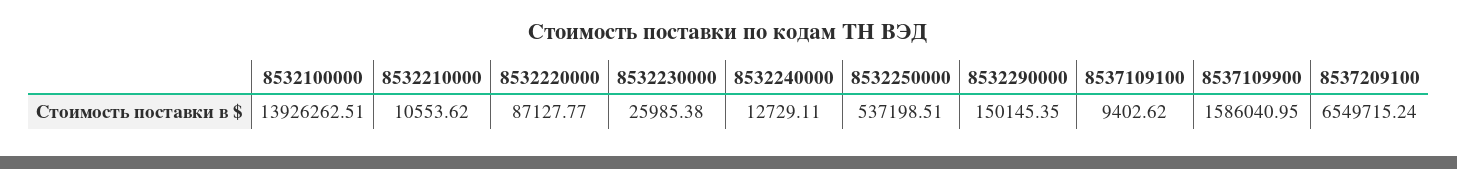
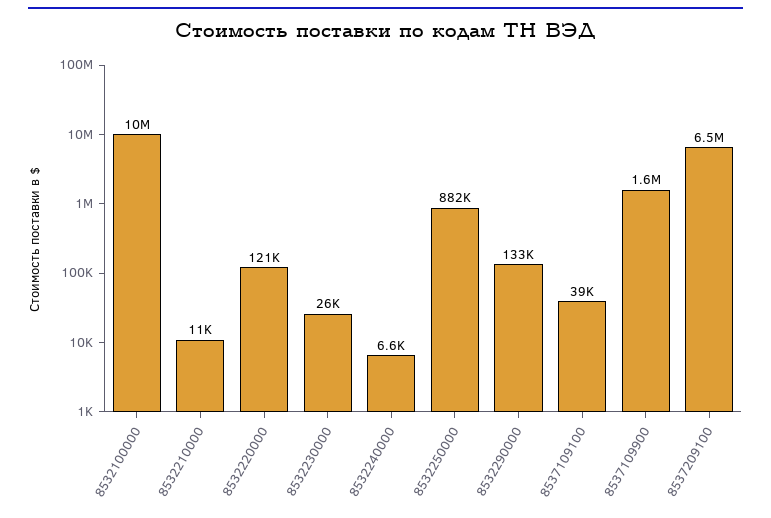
8532100000: 13926262.51 -> 10000000
8532220000: 87127.77 -> 121000
8532240000: 12729.11 -> 6600
8532250000: 537198.51 -> 882000
8532290000: 150145.35 -> 133000
8537109100: 9402.62 -> 39000

